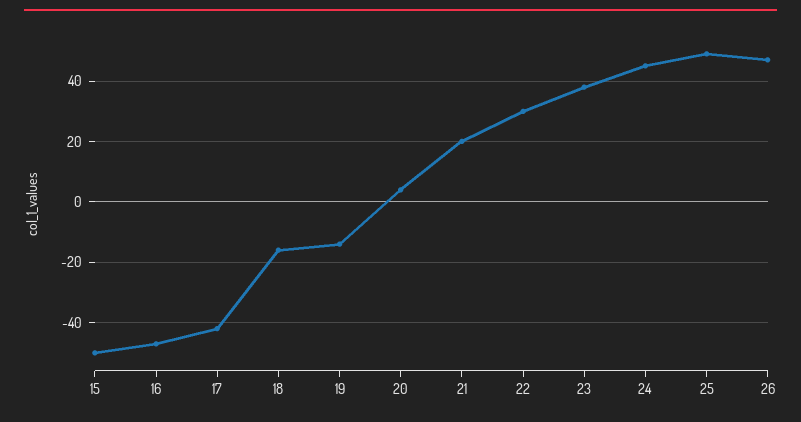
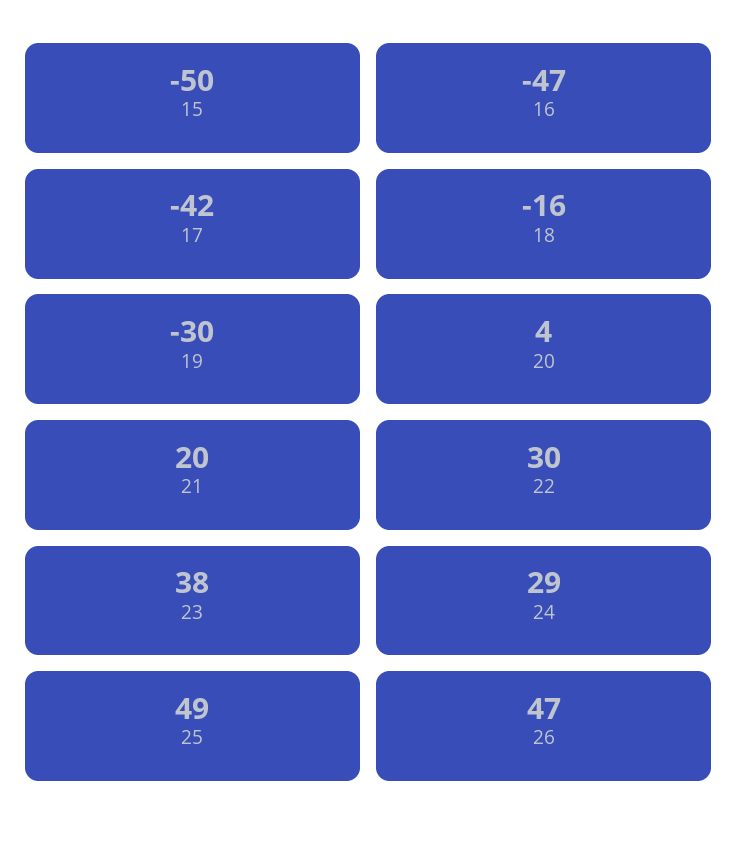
19: -15 -> -30
24: 45 -> 29

